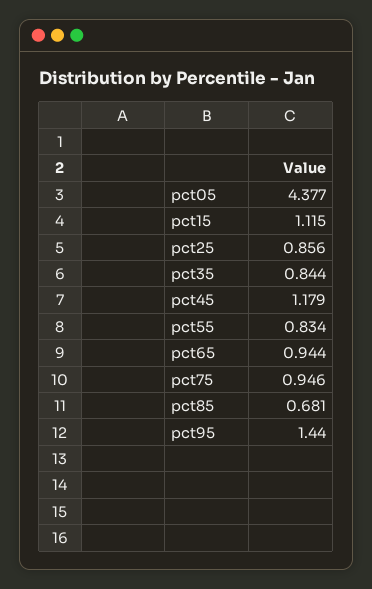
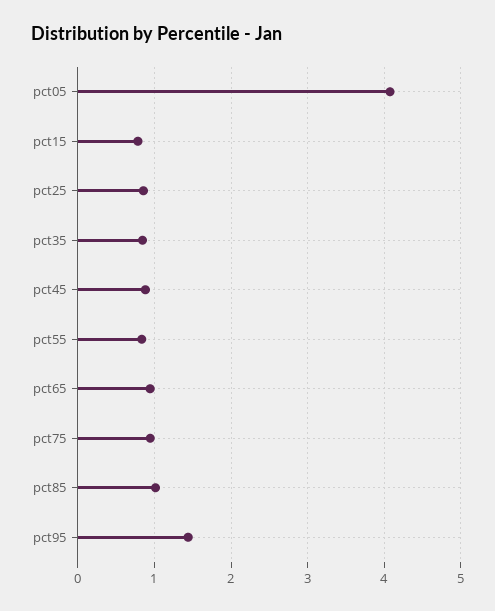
pct05: 4.377 -> 4.1
pct15: 1.115 -> 0.8
pct45: 1.179 -> 0.9
pct85: 0.681 -> 1

